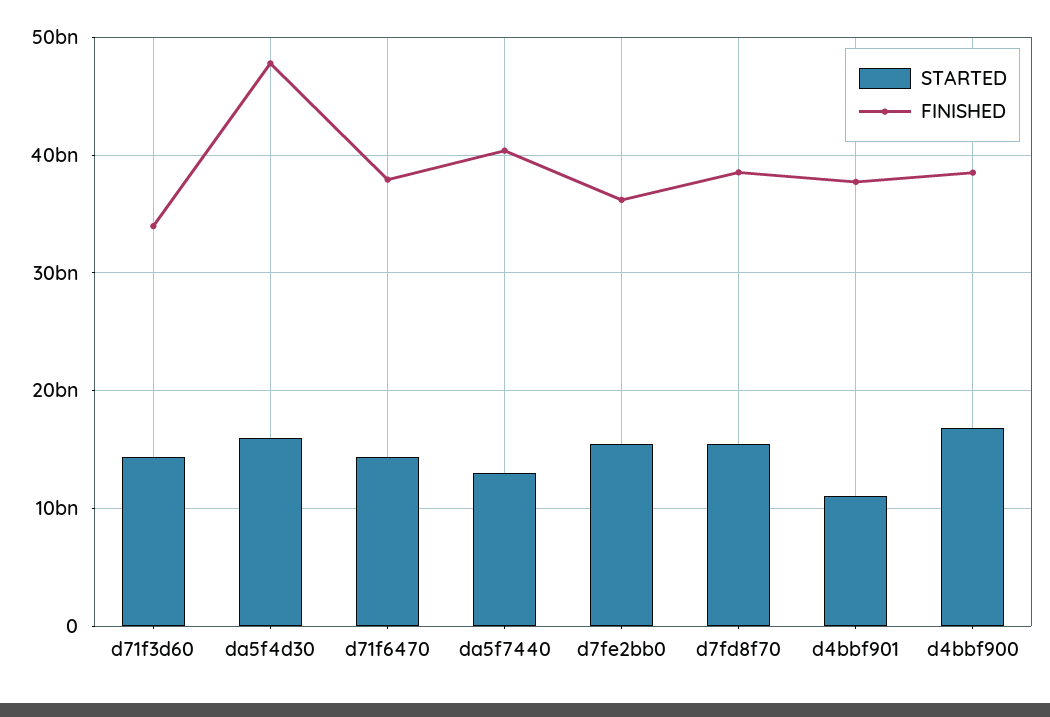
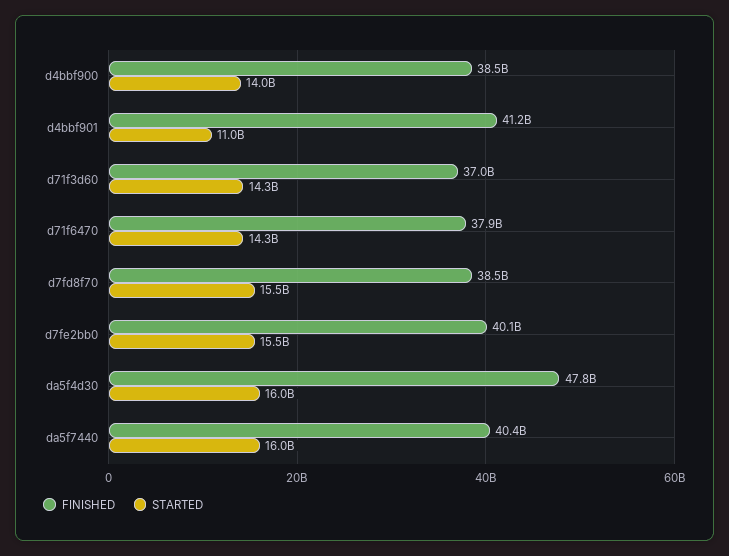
FINISHED, d71f3d60: 34000000000 -> 37000000000
STARTED, da5f7440: 13000000000 -> 16000000000
FINISHED, d7fe2bb0: 36000000000 -> 40100000000
FINISHED, d4bbf901: 38000000000 -> 41200000000
STARTED, d4bbf900: 17000000000 -> 14000000000

